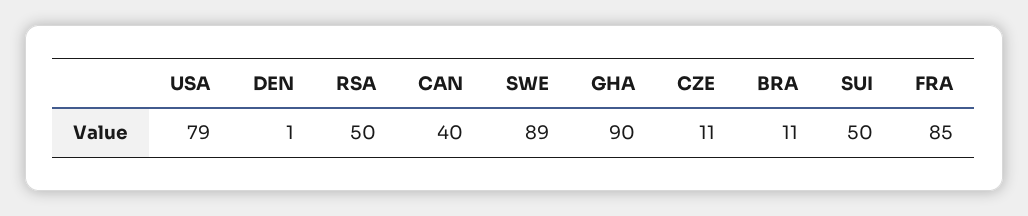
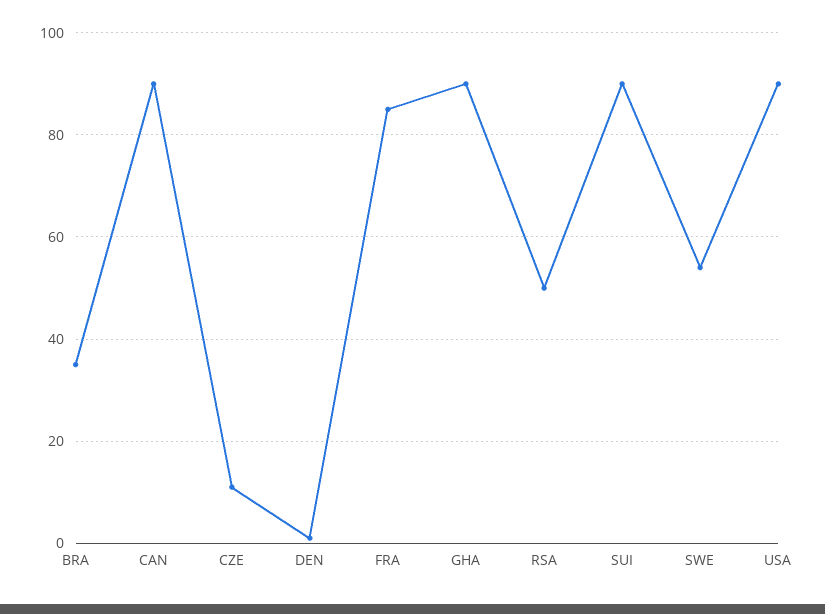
USA: 79 -> 90
CAN: 40 -> 90
SWE: 89 -> 55
BRA: 11 -> 35
SUI: 50 -> 90

